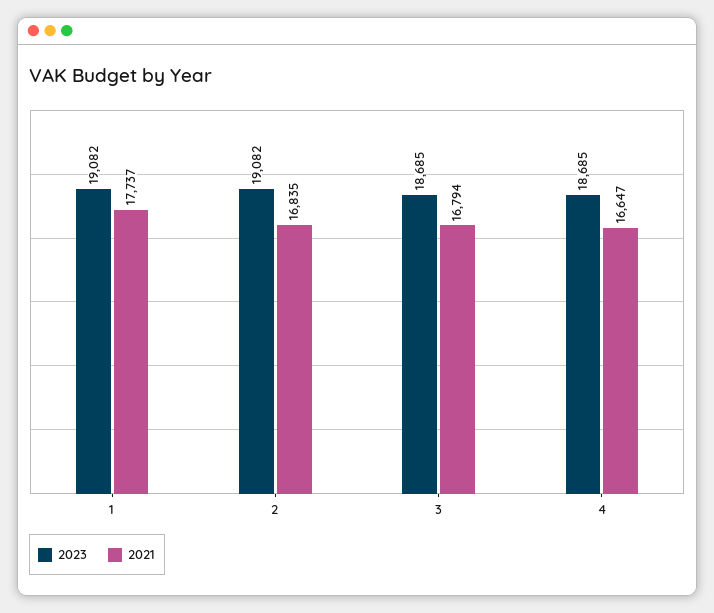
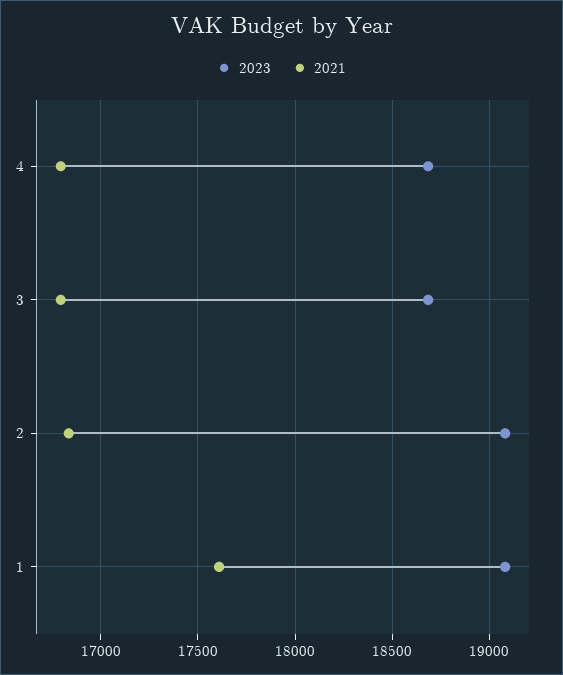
2021, 1: 17737 -> 17600
2021, 4: 16647 -> 16800

